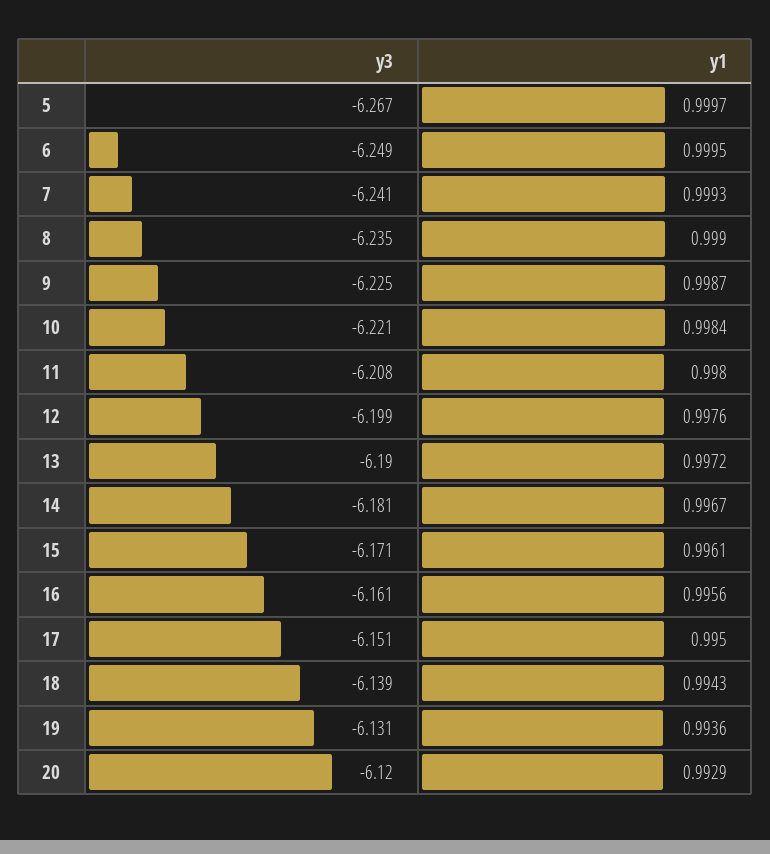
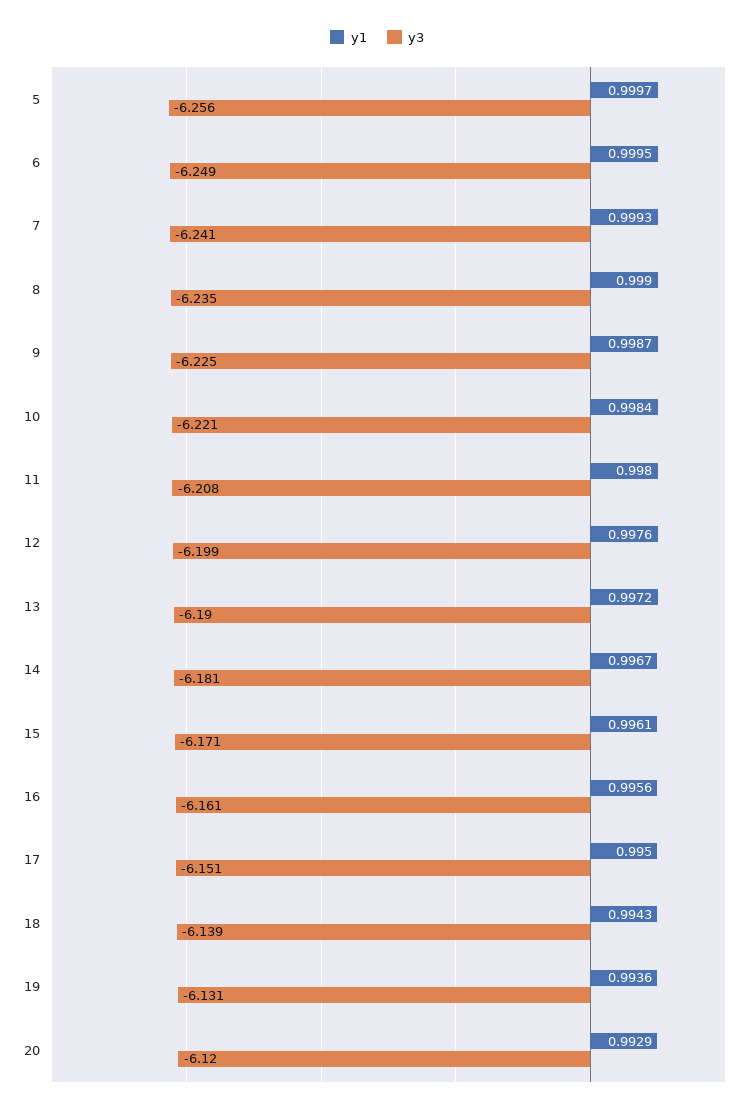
y3, 5: -6.267 -> -6.256

